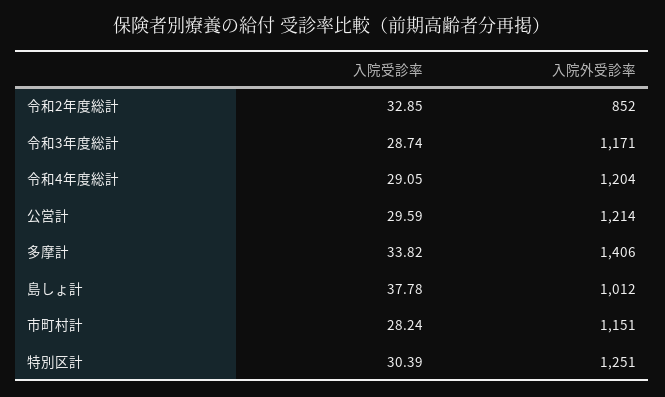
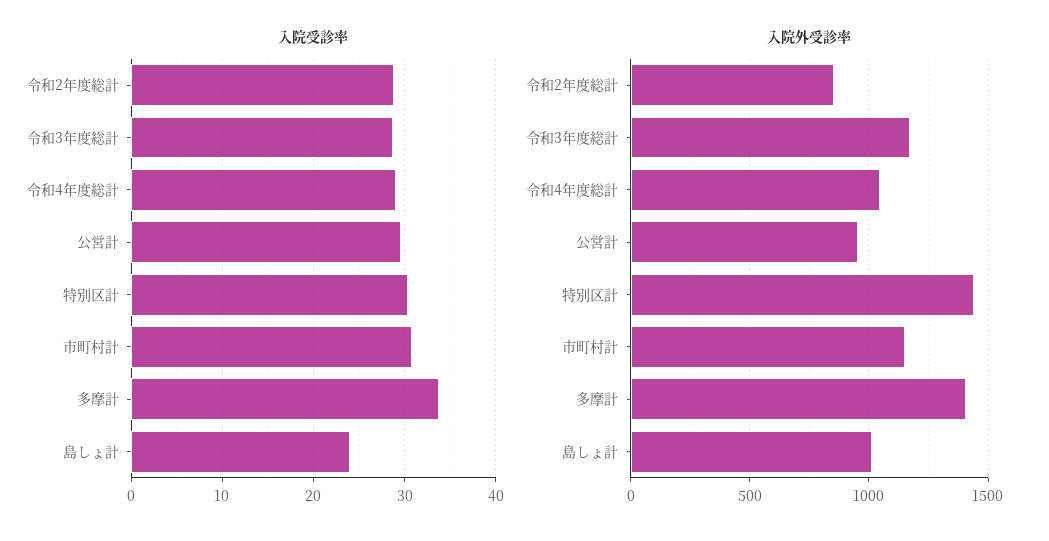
入院受診率, 令和2年度総計: 32.85 -> 29
入院外受診率, 令和4年度総計: 1204 -> 1050
入院外受診率, 公営計: 1214 -> 950
入院受診率, 島しょ計: 37.78 -> 24
入院受診率, 市町村計: 28.24 -> 31
入院外受診率, 特別区計: 1251 -> 1450

